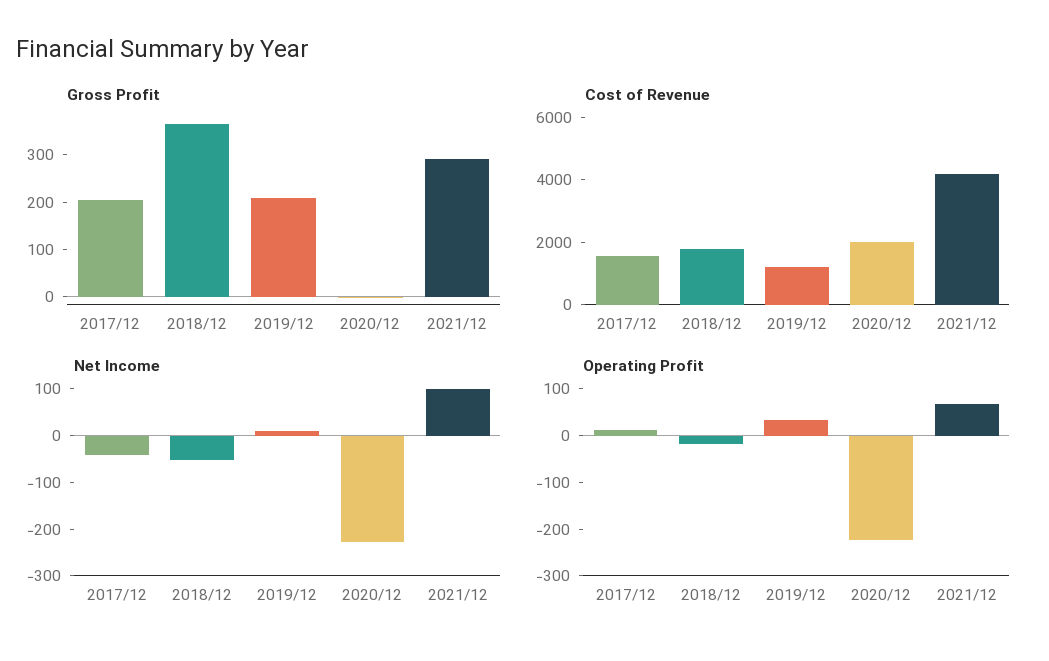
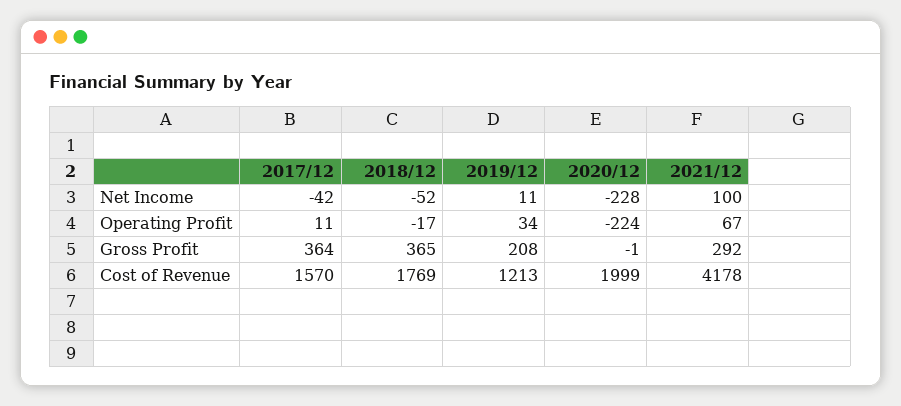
Gross Profit, 2017/12: 200 -> 364

